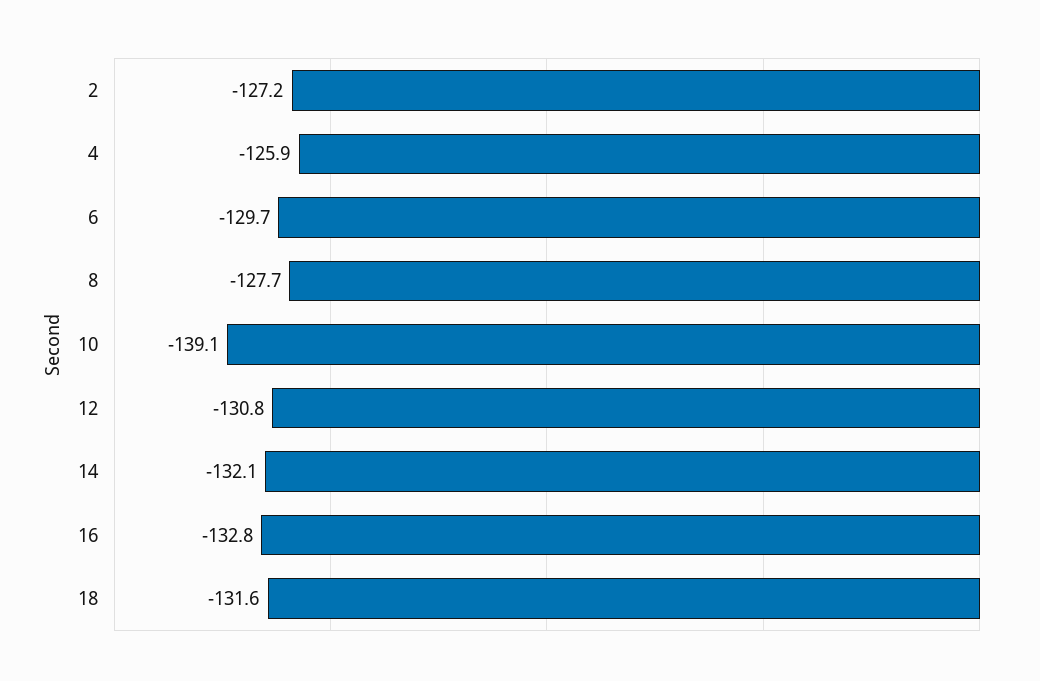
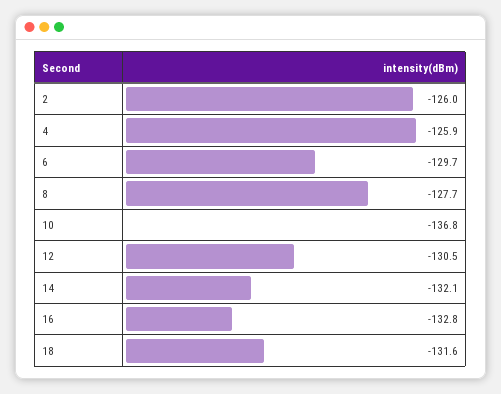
2: -127.2 -> -126
10: -139.1 -> -136.8
12: -130.8 -> -130.5

